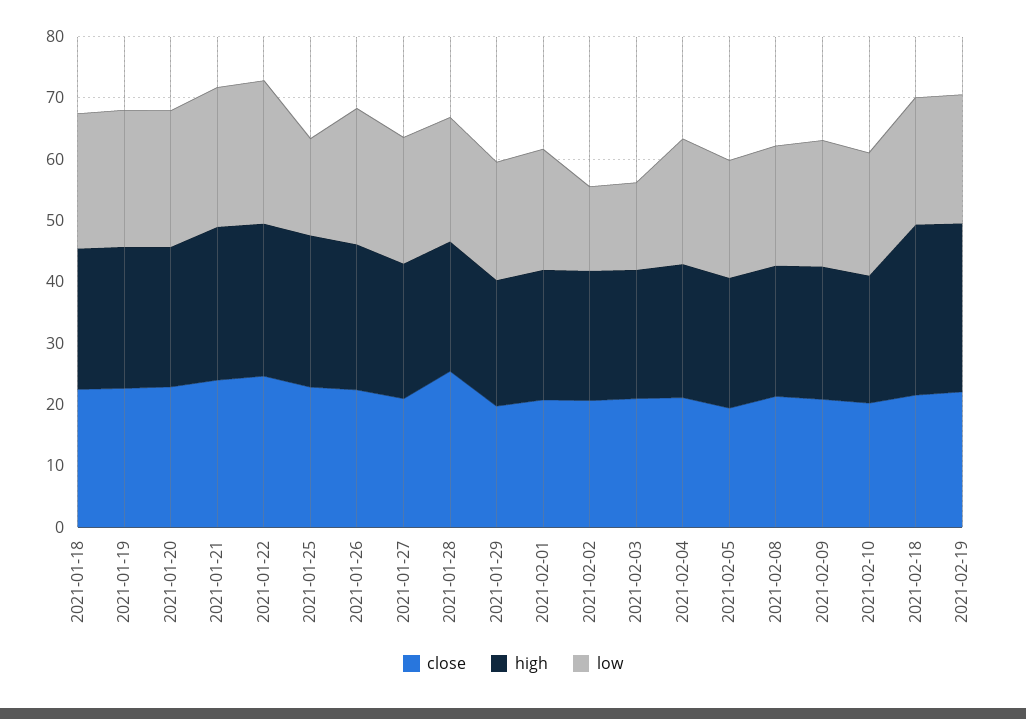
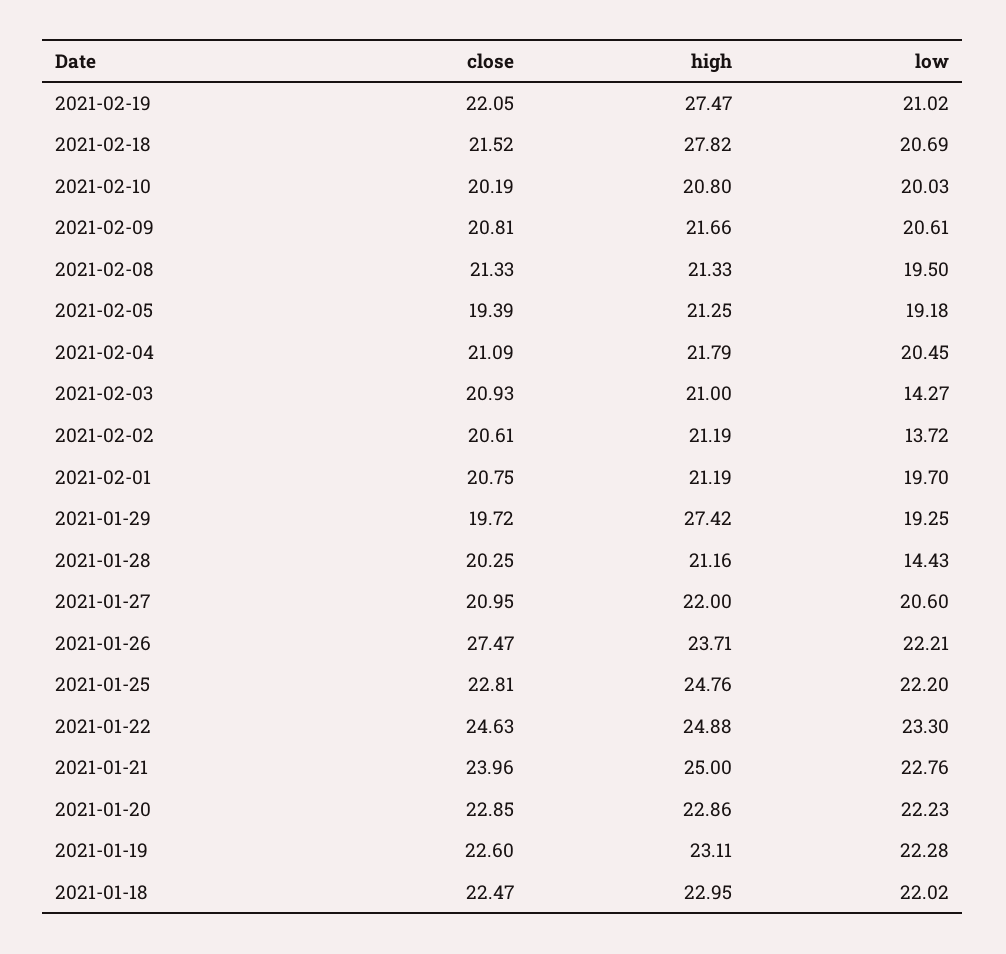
low, 2021-01-25: 16 -> 22.2
close, 2021-01-26: 22 -> 27.47
close, 2021-01-28: 26 -> 20.25
low, 2021-01-28: 20 -> 14.43
high, 2021-01-29: 20 -> 27.42

